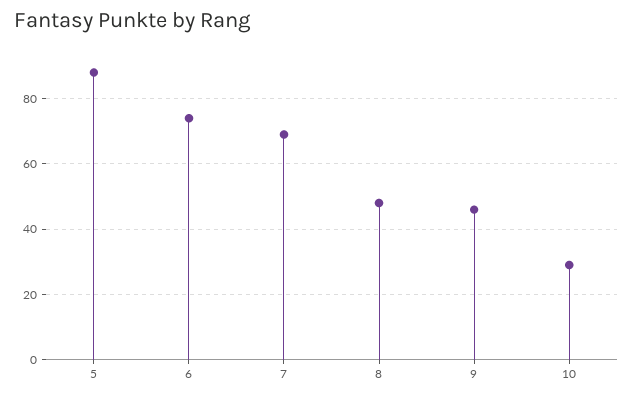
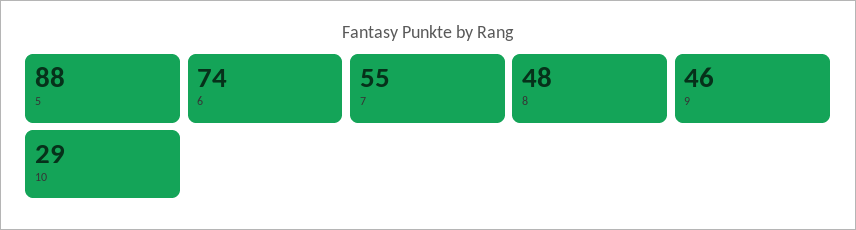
7: 70 -> 55

